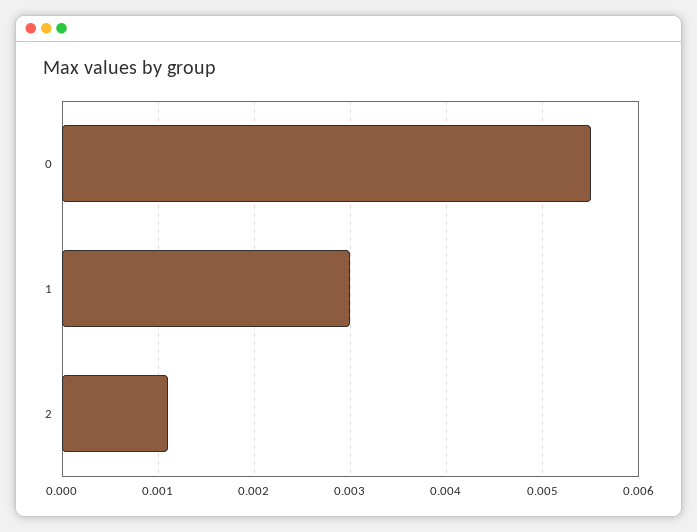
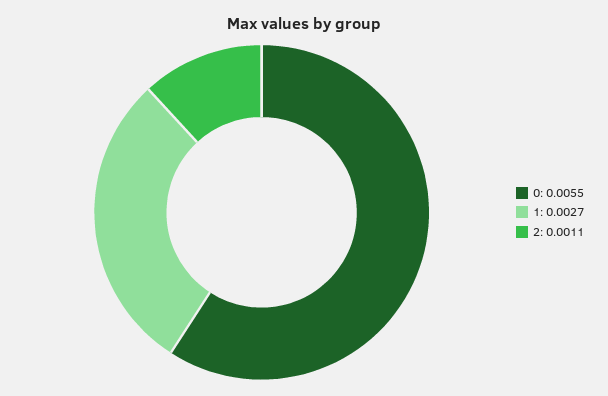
1: 0.003 -> 0.0027

